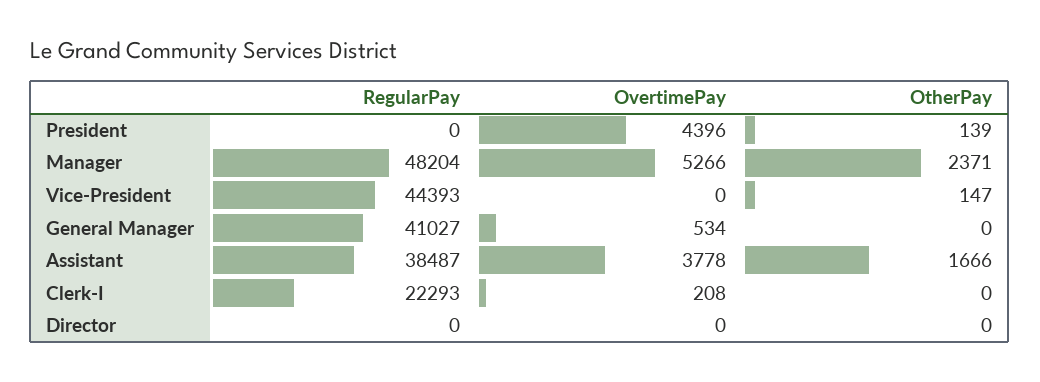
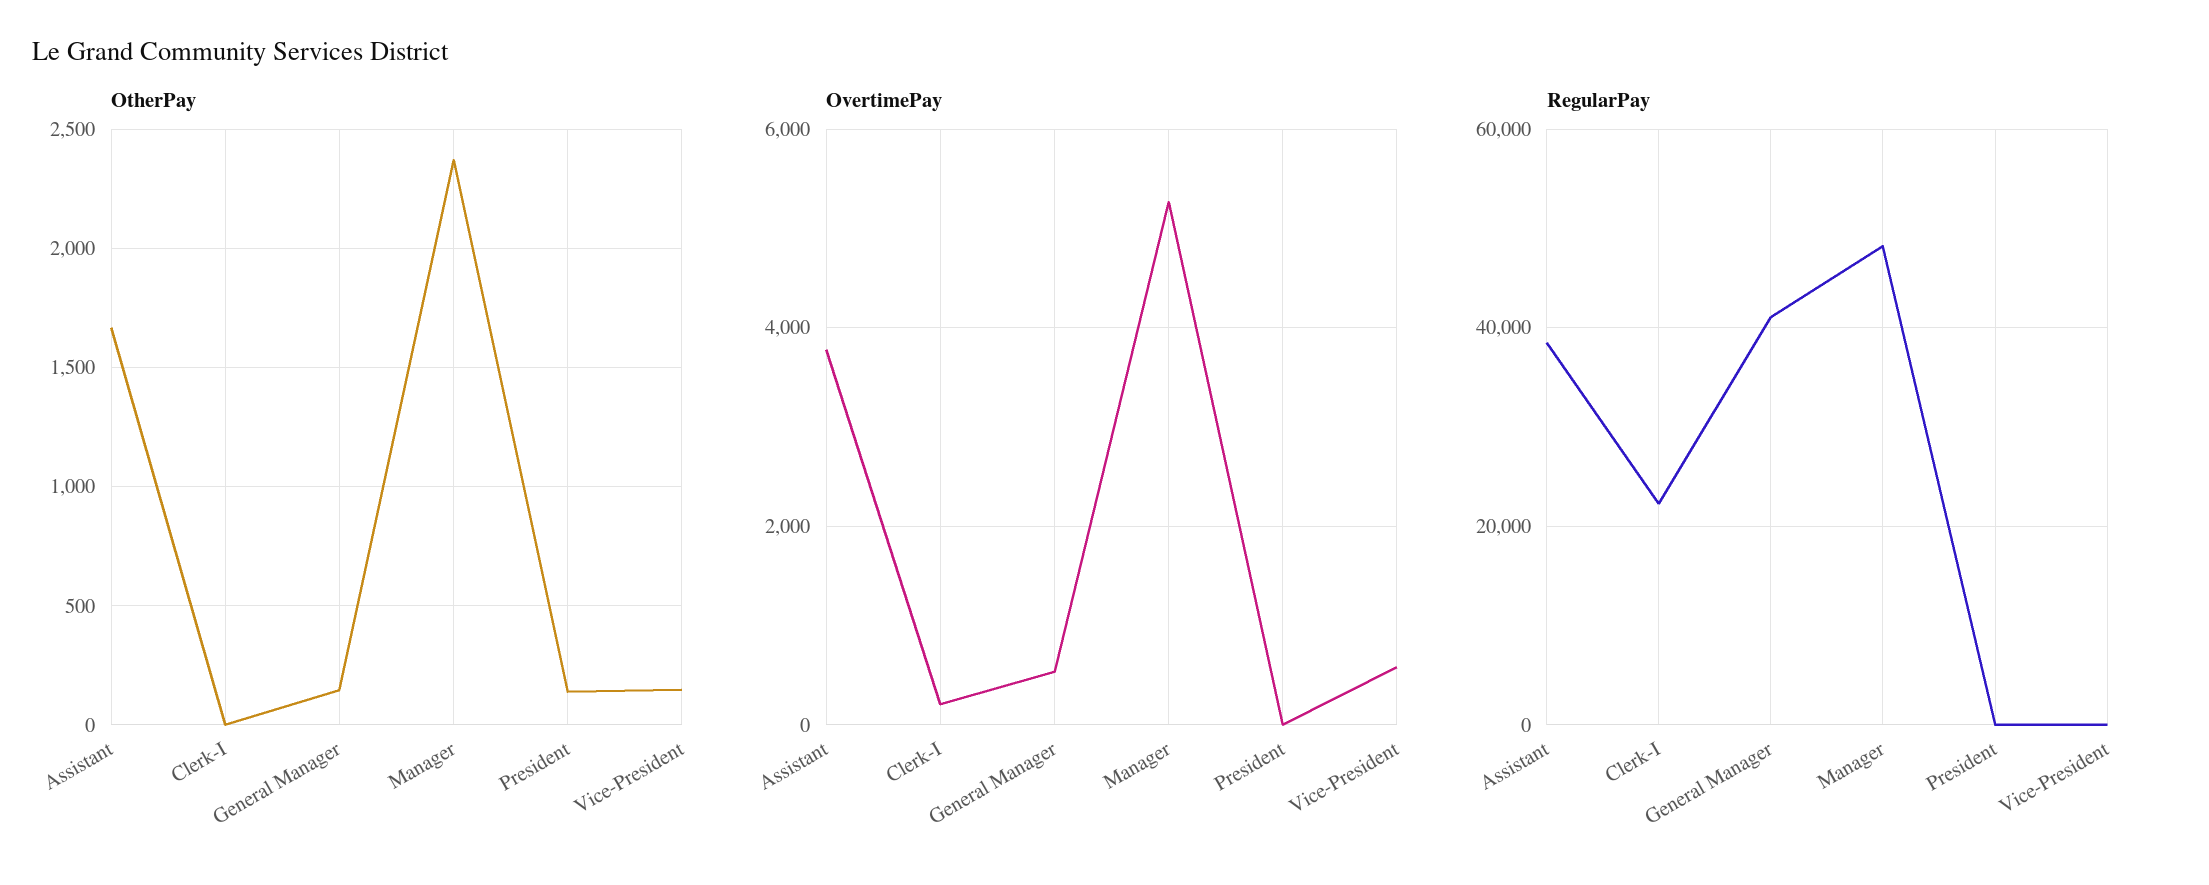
OvertimePay, President: 4396 -> 0
RegularPay, Vice-President: 44393 -> 0
OvertimePay, Vice-President: 0 -> 600
OtherPay, General Manager: 0 -> 150
RegularPay, Director: 0 -> none
OvertimePay, Director: 0 -> none
OtherPay, Director: 0 -> none

